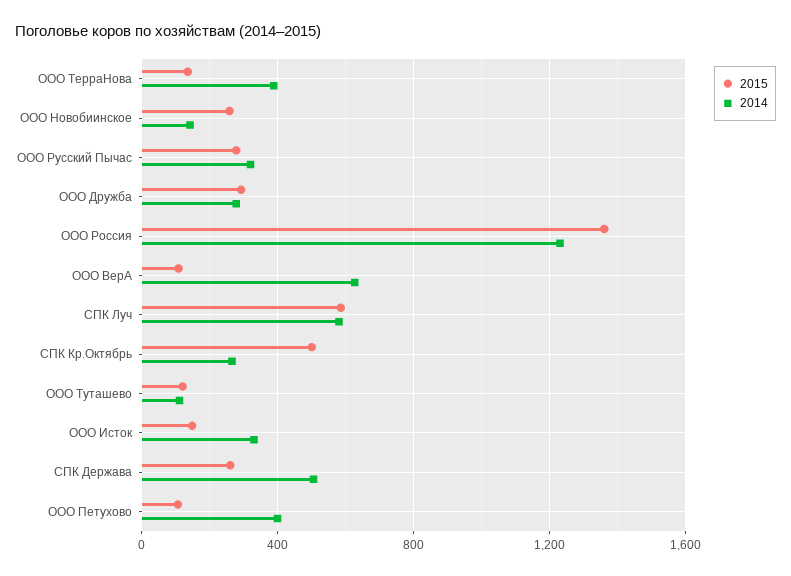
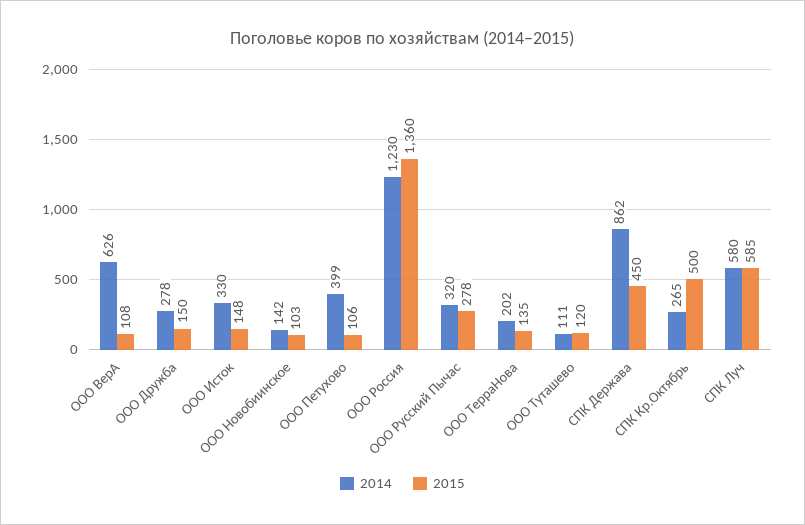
2014, ООО ТерраНова: 400 -> 202
2015, ООО Новобиинское: 250 -> 103
2015, ООО Дружба: 300 -> 150
2015, СПК Держава: 250 -> 450
2014, СПК Держава: 500 -> 862

